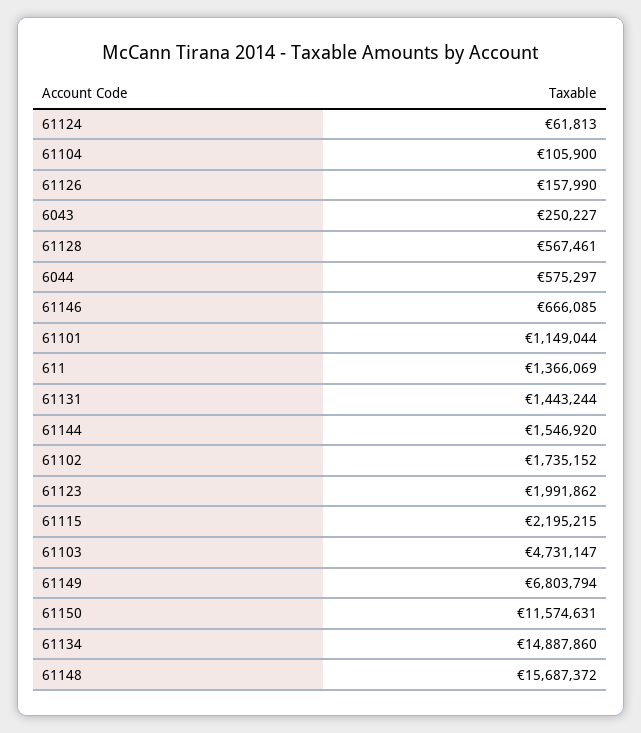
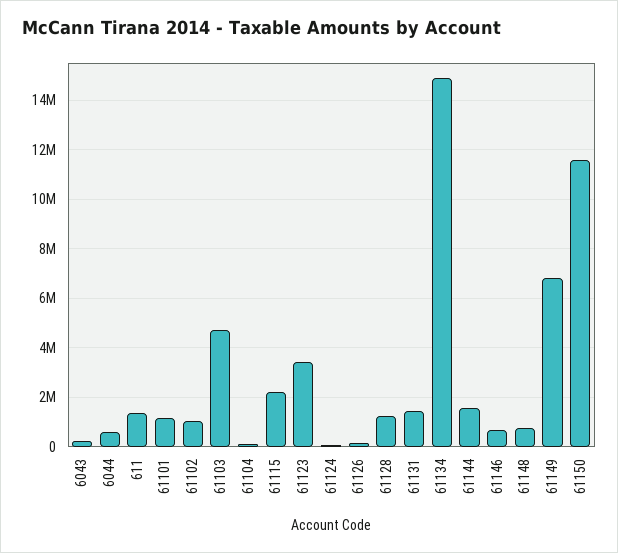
61128: 567461 -> 1250000
61102: 1735152 -> 1000000
61123: 1991862 -> 3500000
61148: 15687372 -> 750000

